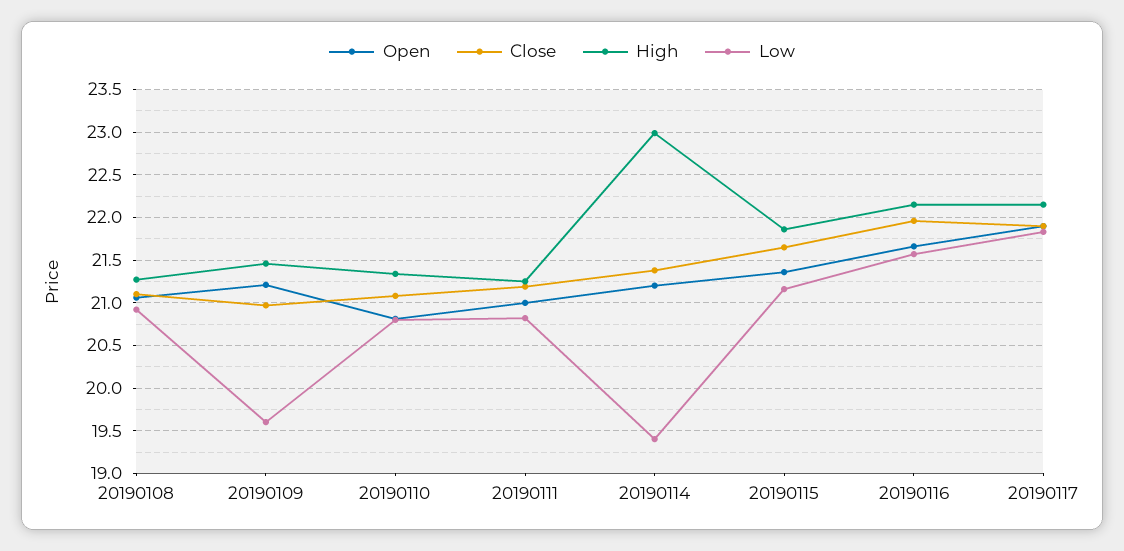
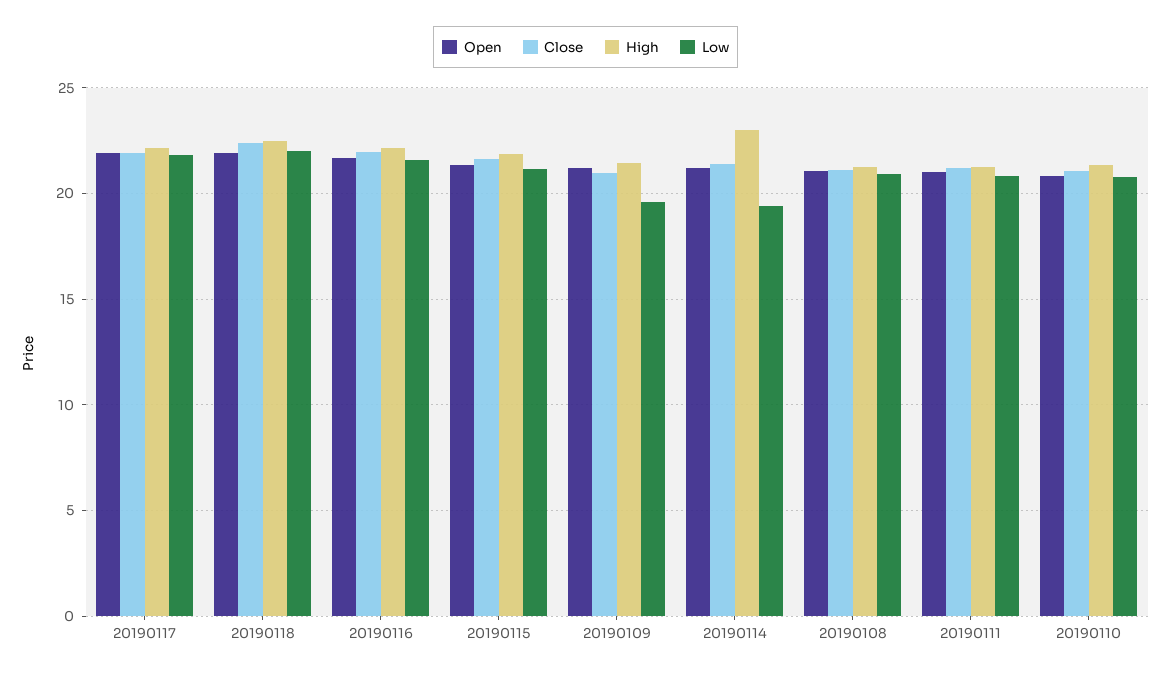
Open, 20190118: none -> 22
Close, 20190118: none -> 22.5
High, 20190118: none -> 22.5
Low, 20190118: none -> 22

